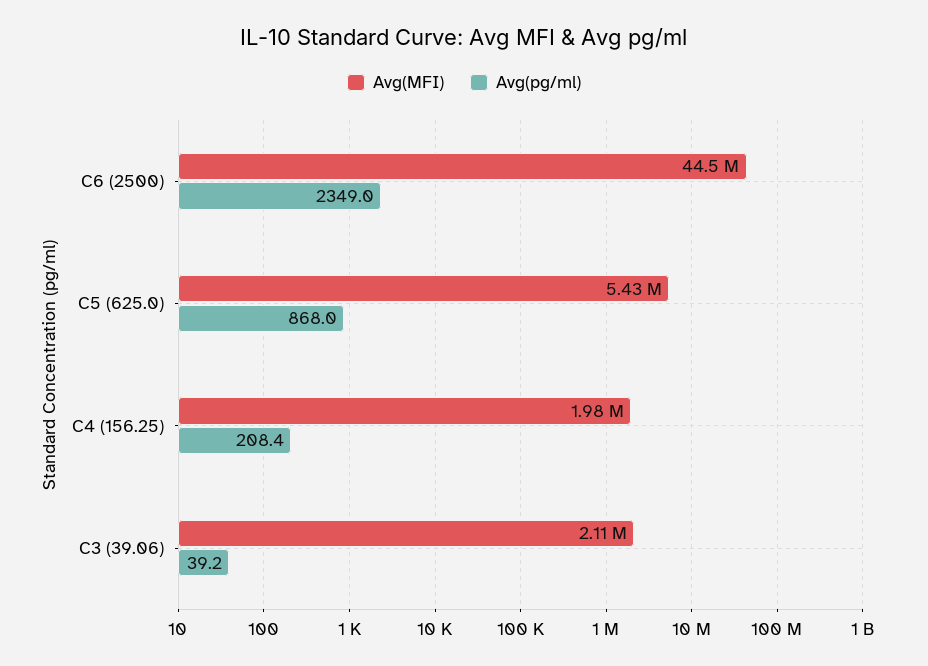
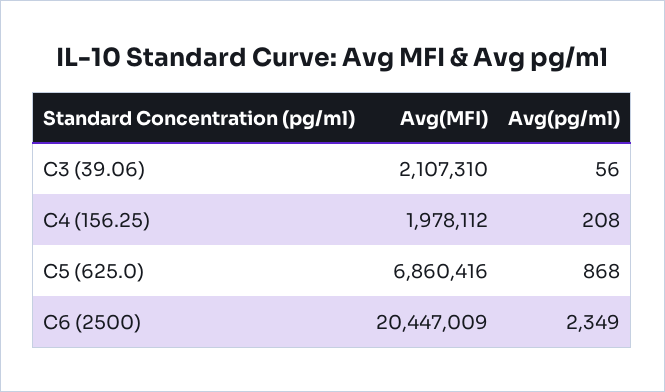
Avg(MFI), C6 (2500): 44500000 -> 20447009
Avg(MFI), C5 (625.0): 5430000 -> 6860416
Avg(pg/ml), C3 (39.06): 39.2 -> 56

